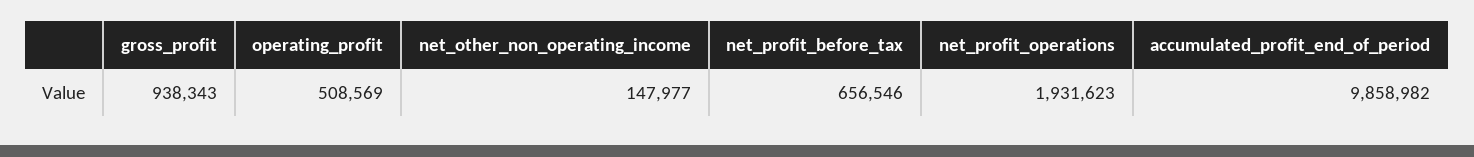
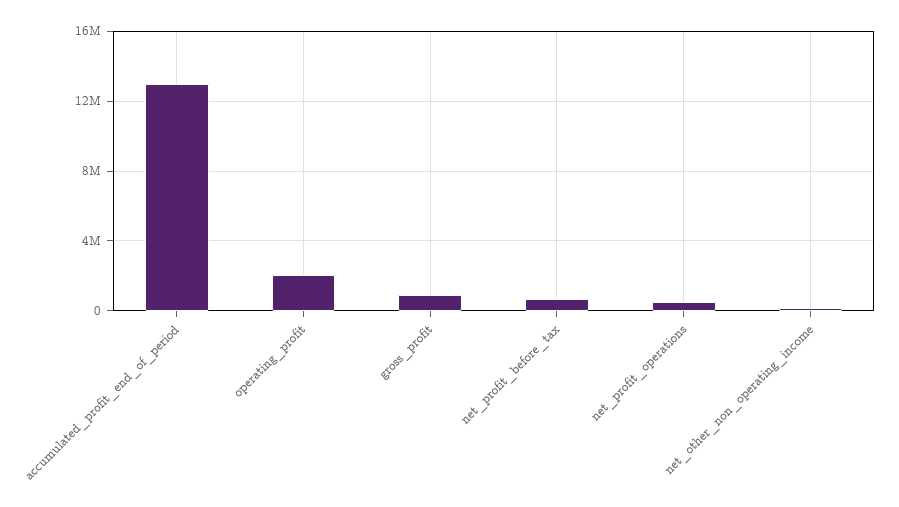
operating_profit: 508569 -> 2000000
net_profit_operations: 1931623 -> 500000
accumulated_profit_end_of_period: 9858982 -> 13000000

